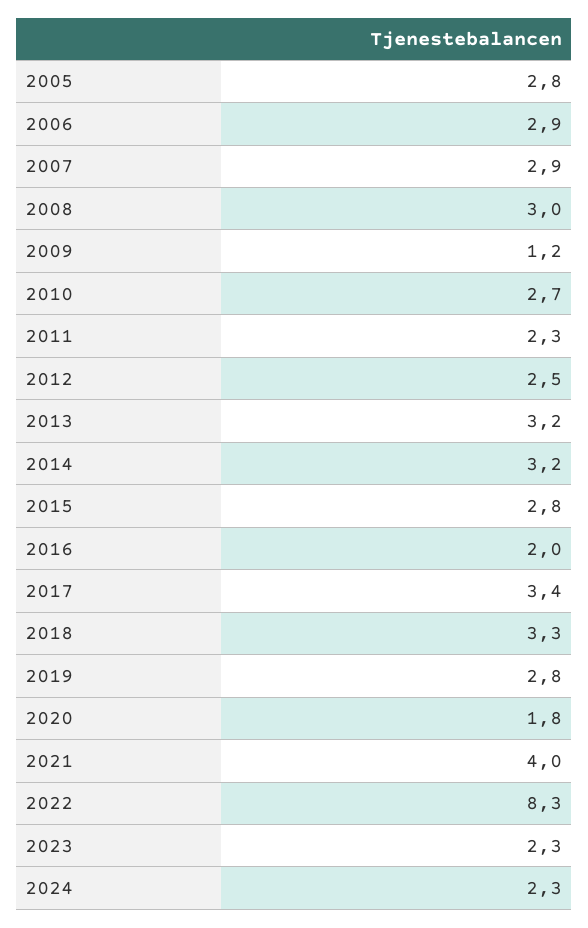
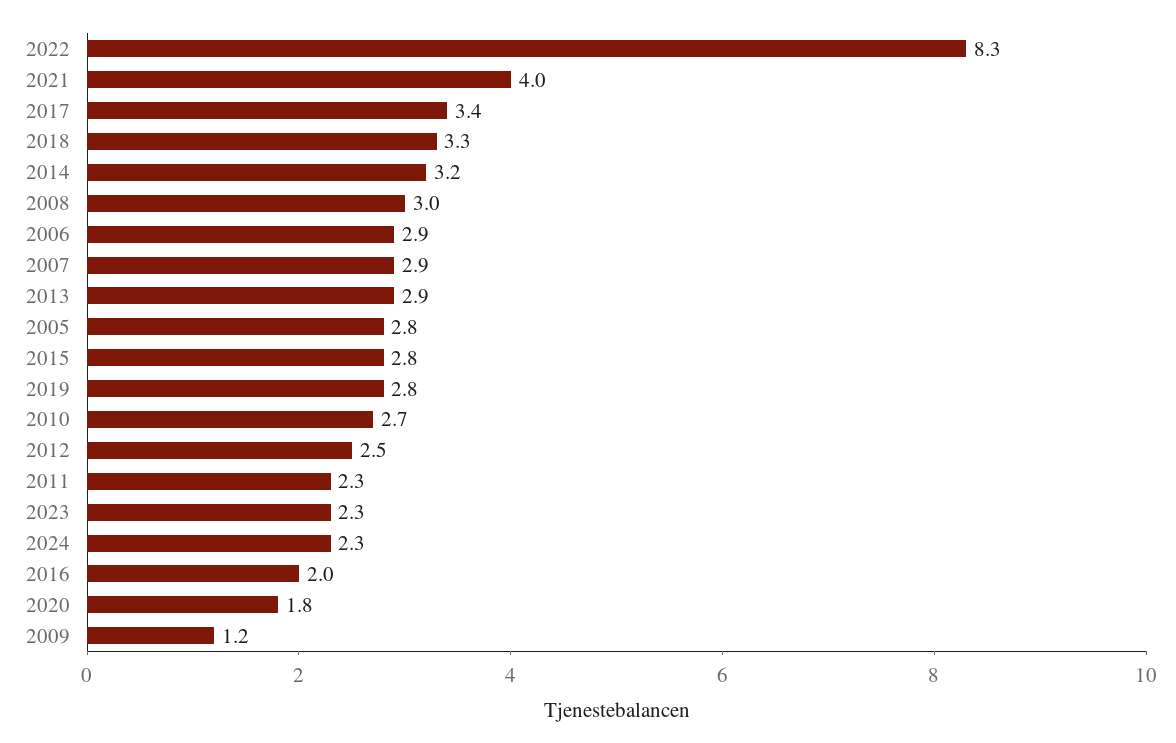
2013: 3.2 -> 2.9

